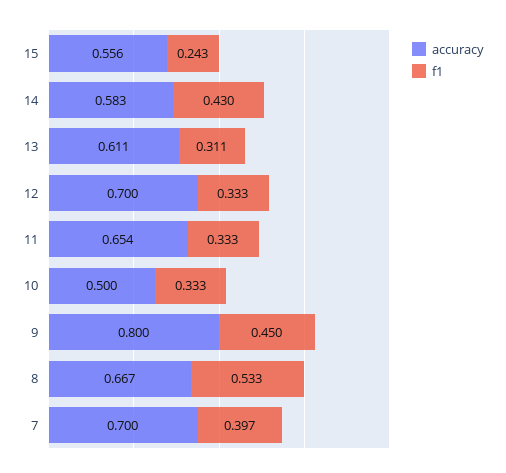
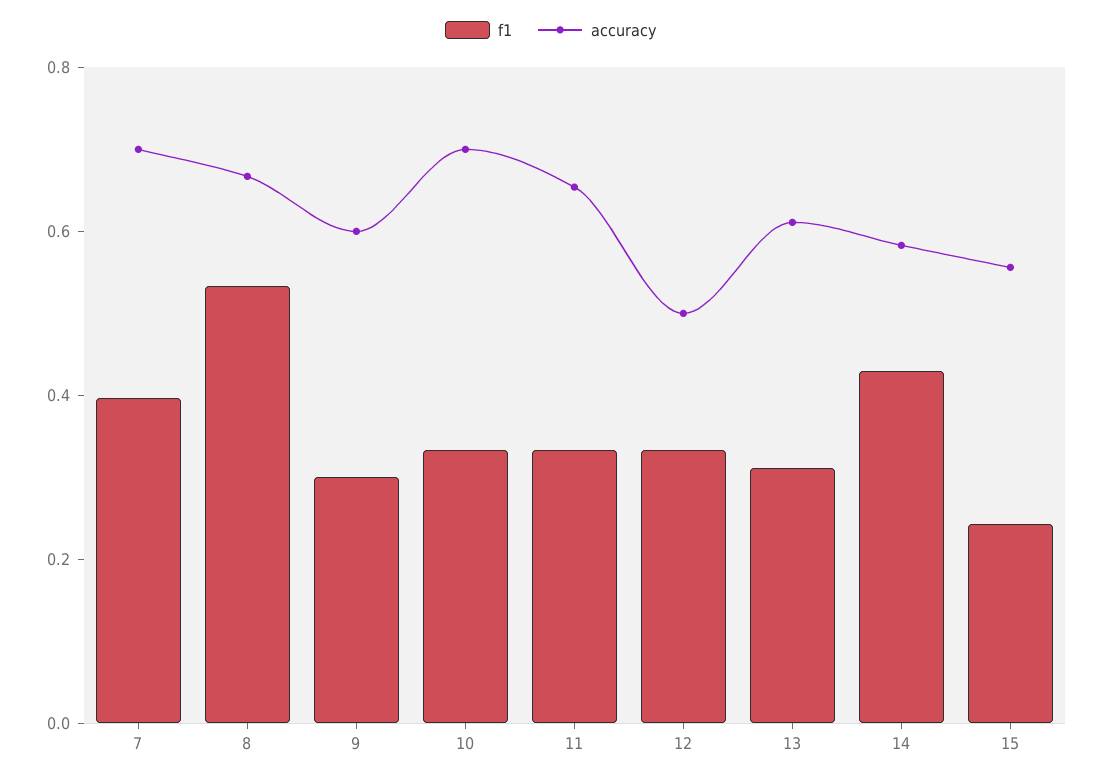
accuracy, 12: 0.7 -> 0.5
accuracy, 10: 0.5 -> 0.7
accuracy, 9: 0.8 -> 0.6
f1, 9: 0.45 -> 0.3

